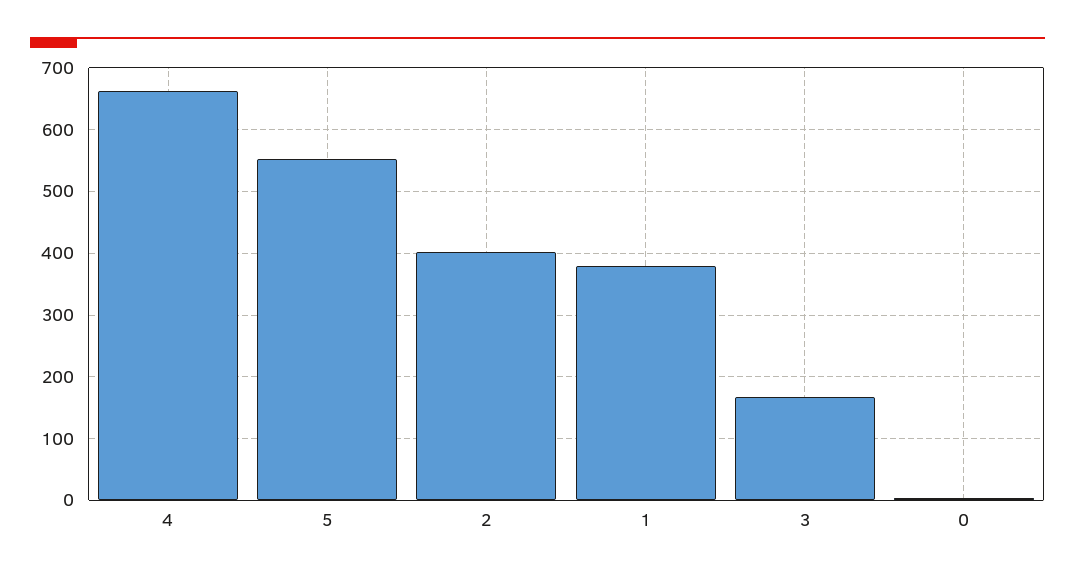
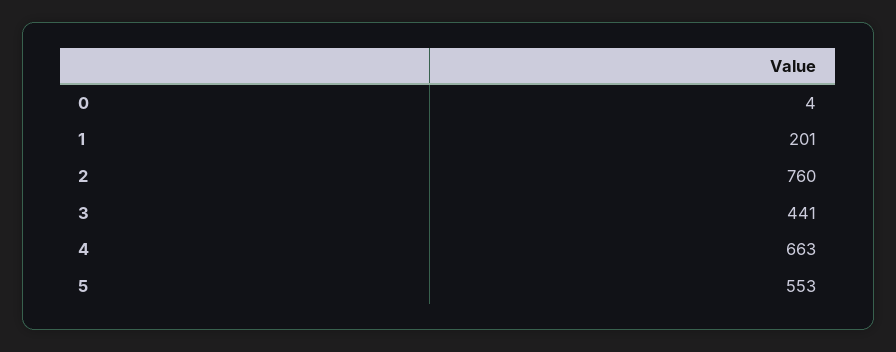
2: 400 -> 760
1: 380 -> 201
3: 170 -> 441

